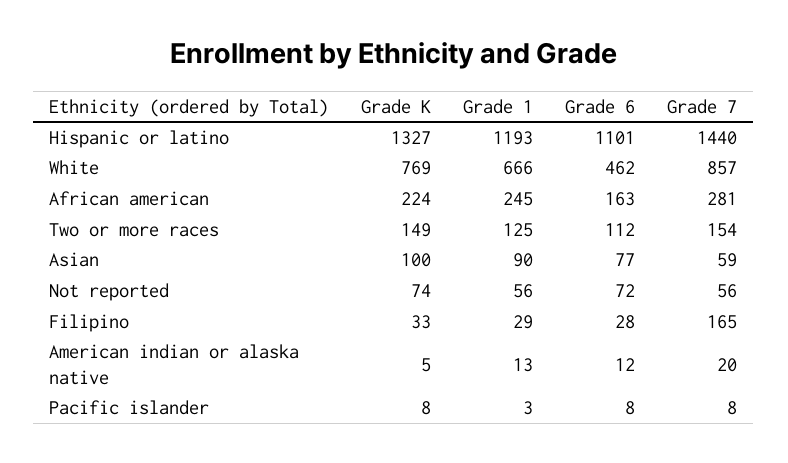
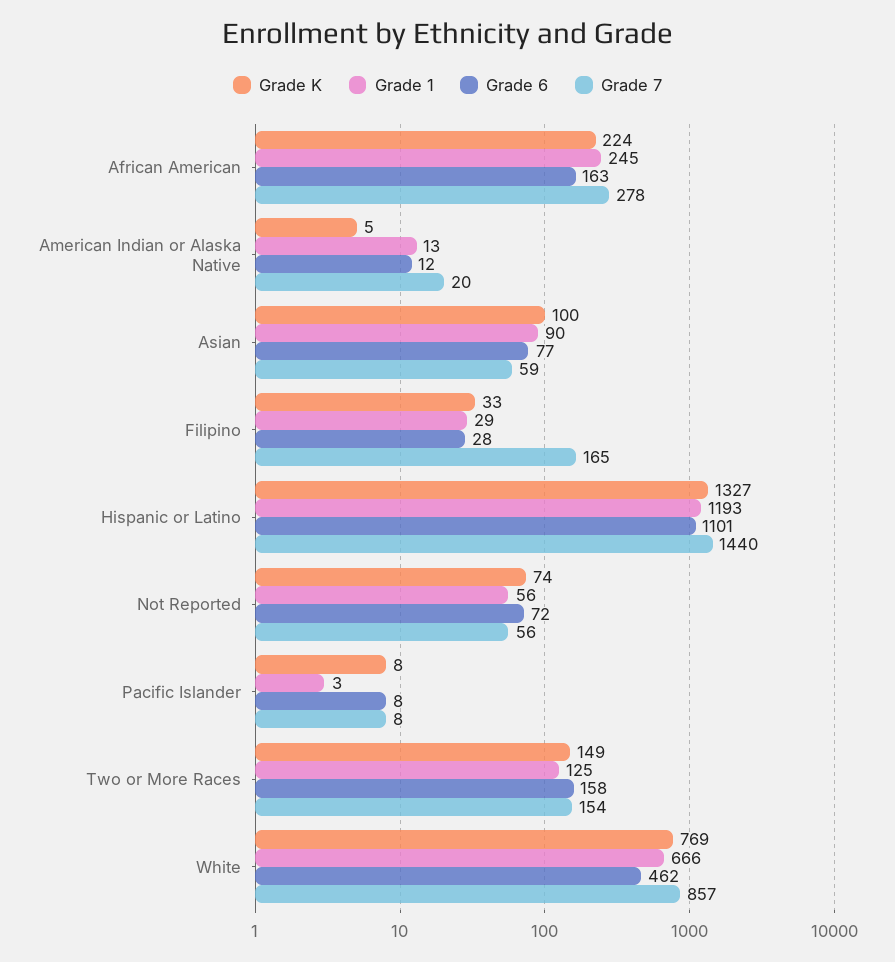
Grade 7, African american: 281 -> 278
Grade 6, Two or more races: 112 -> 158

